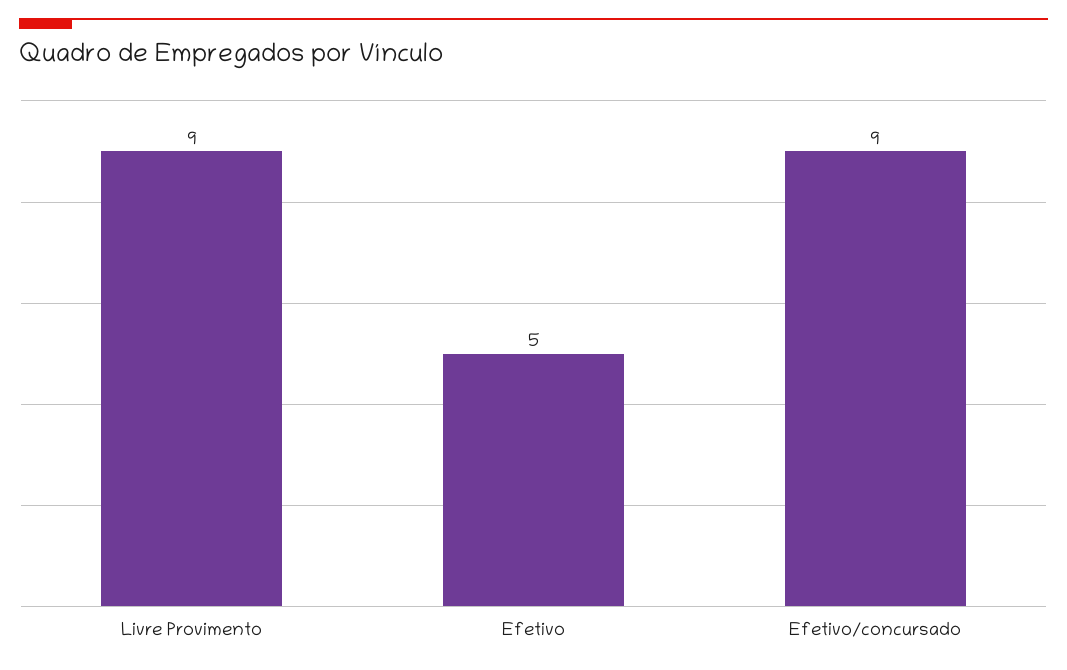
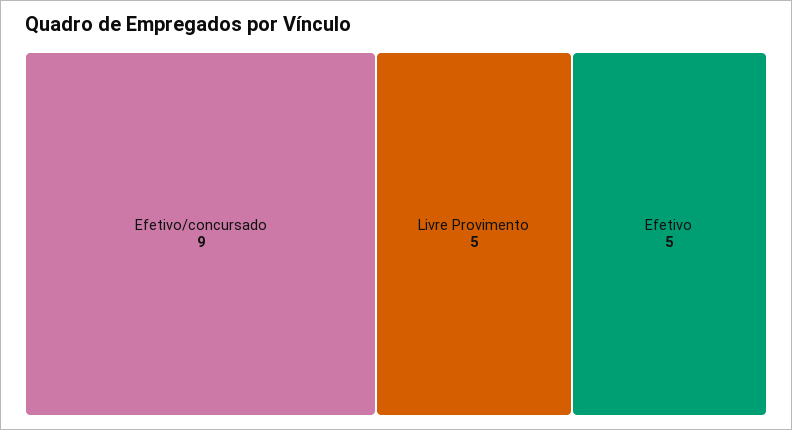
Livre Provimento: 9 -> 5

